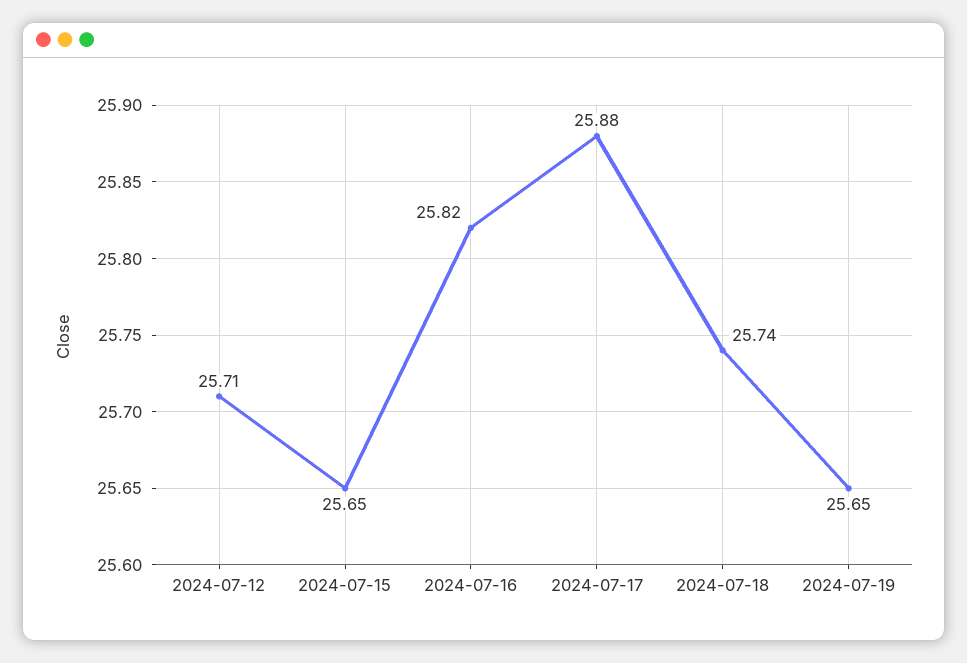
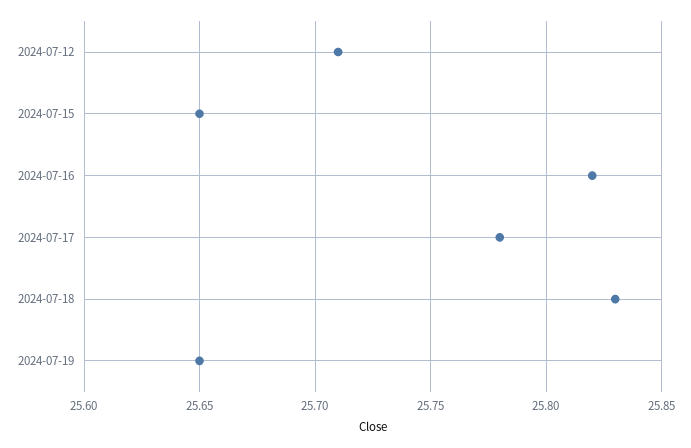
2024-07-17: 25.88 -> 25.78
2024-07-18: 25.74 -> 25.83

